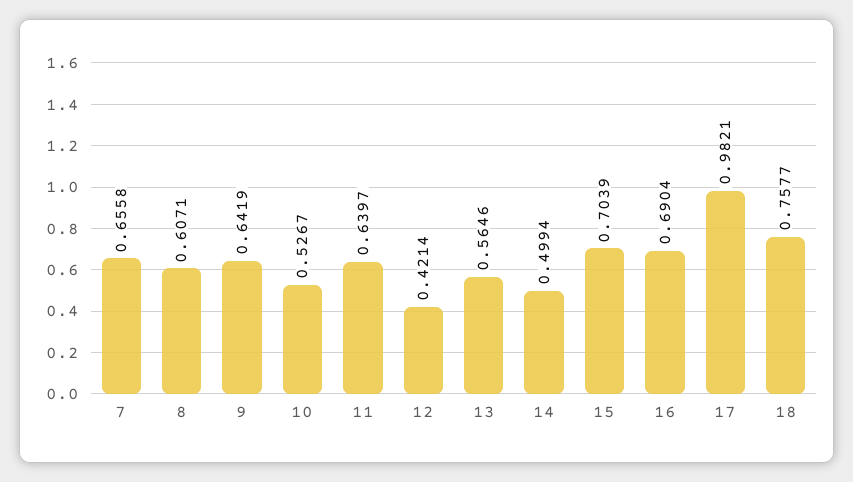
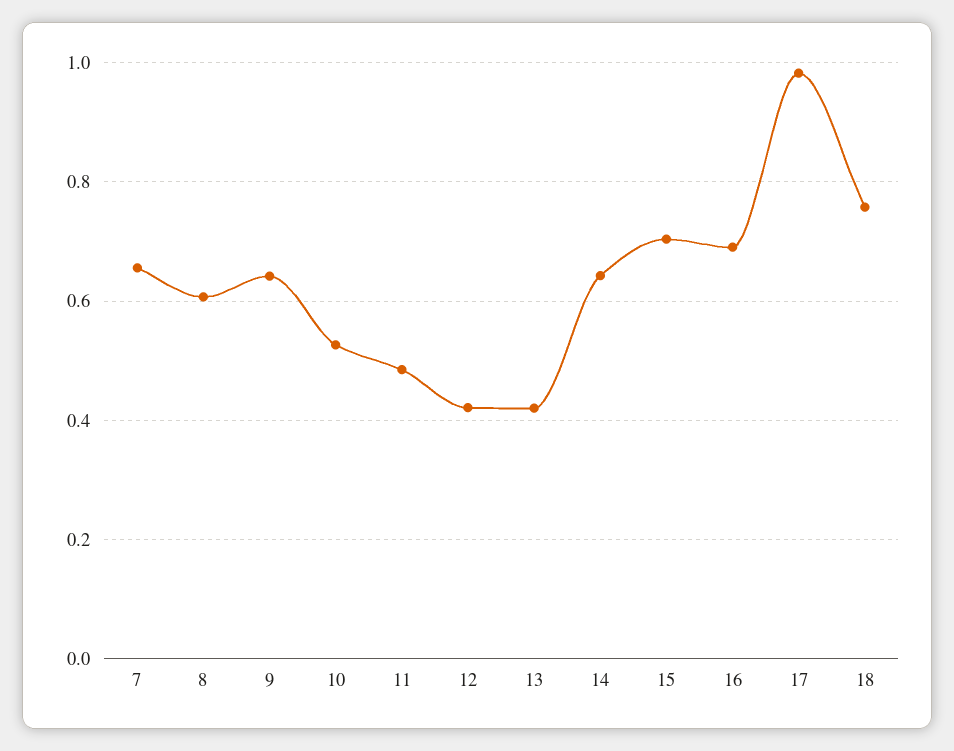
11: 0.6397 -> 0.48
13: 0.5646 -> 0.42
14: 0.4994 -> 0.64

